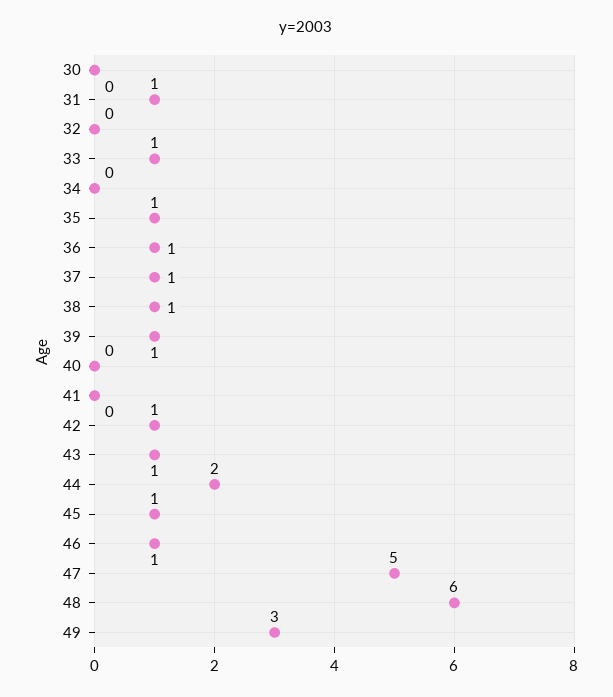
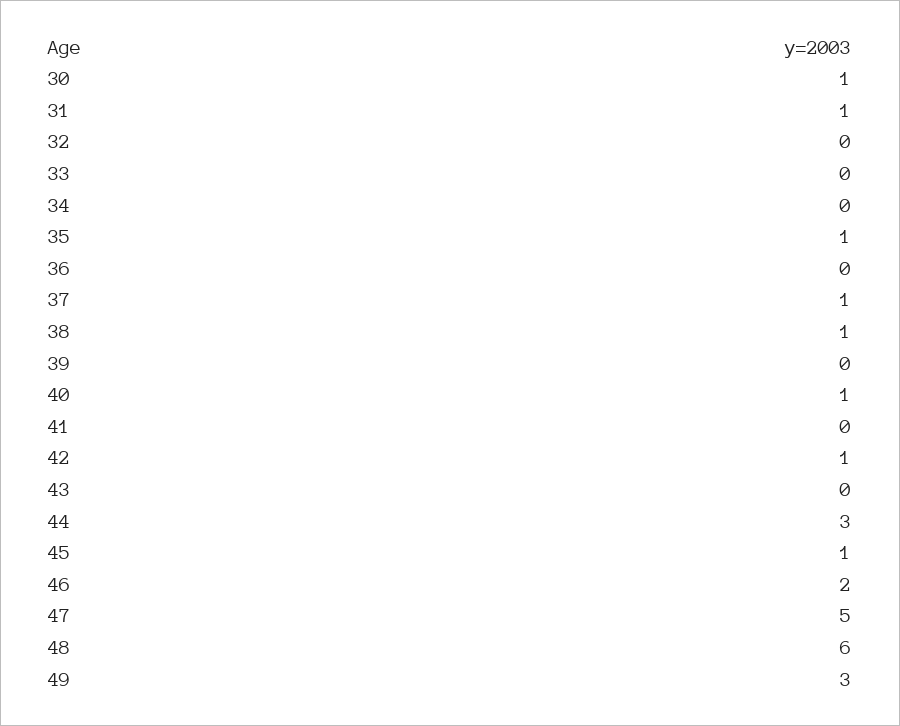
30: 0 -> 1
33: 1 -> 0
36: 1 -> 0
39: 1 -> 0
40: 0 -> 1
43: 1 -> 0
44: 2 -> 3
46: 1 -> 2

